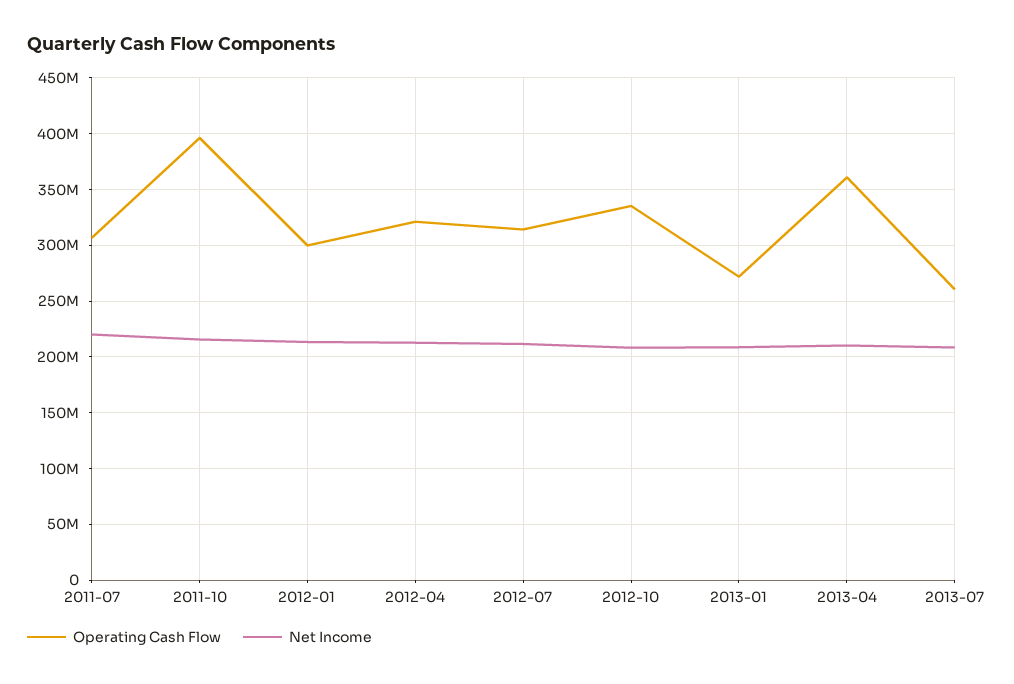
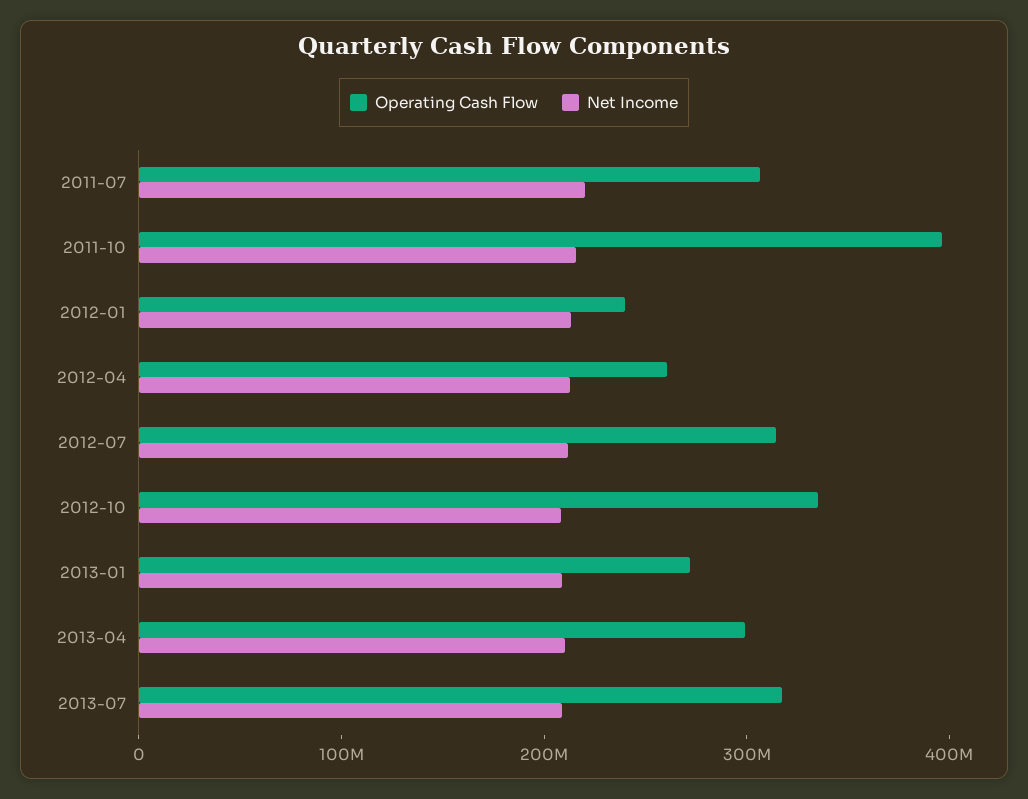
Operating Cash Flow, 2012-01: 300000000 -> 240000000
Operating Cash Flow, 2012-04: 320000000 -> 260000000
Operating Cash Flow, 2013-04: 360000000 -> 300000000
Operating Cash Flow, 2013-07: 260000000 -> 320000000

